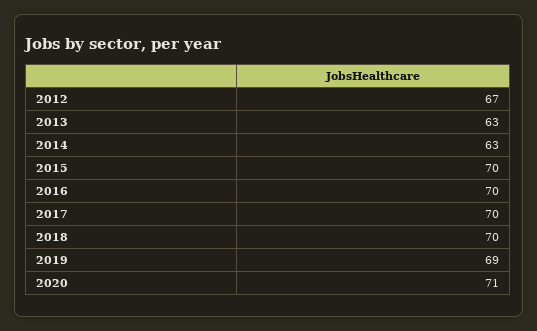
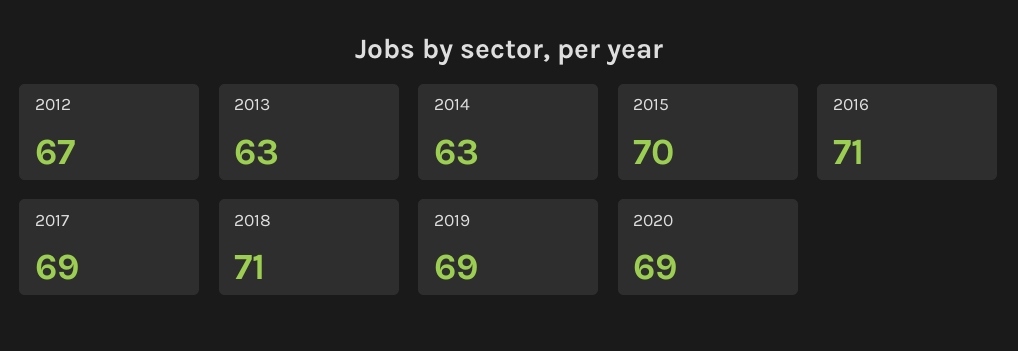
2016: 70 -> 71
2017: 70 -> 69
2018: 70 -> 71
2020: 71 -> 69

